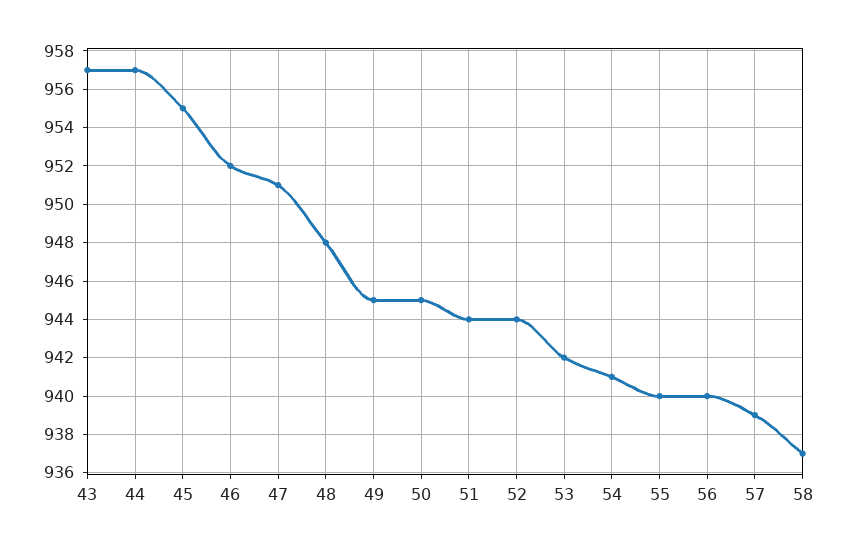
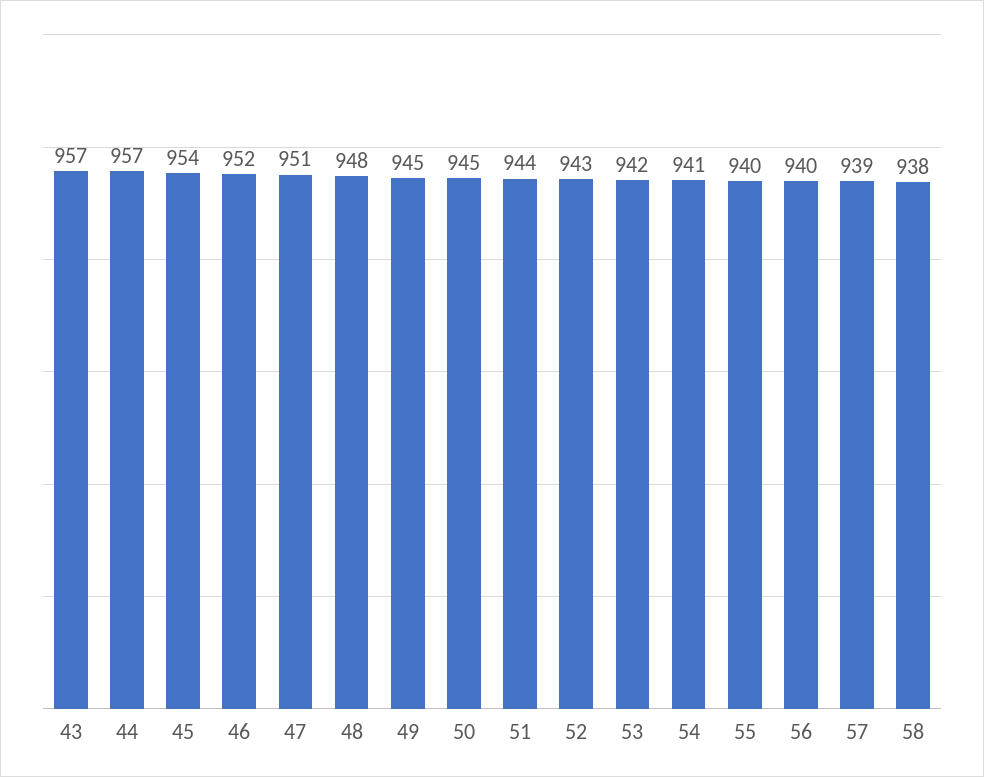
45: 955 -> 954
52: 944 -> 943
58: 937 -> 938

